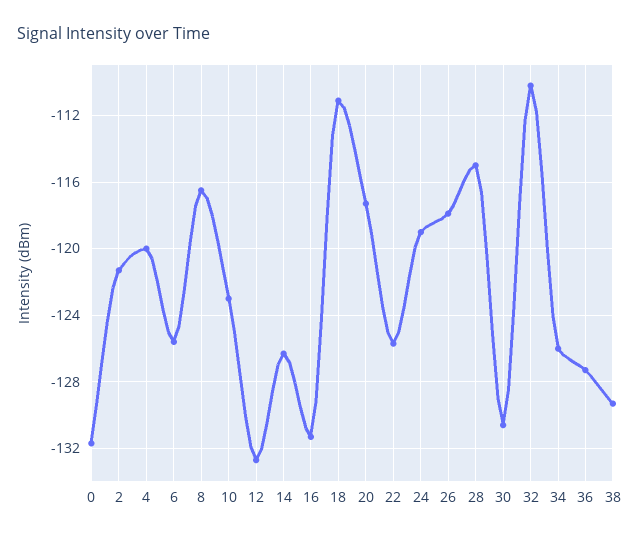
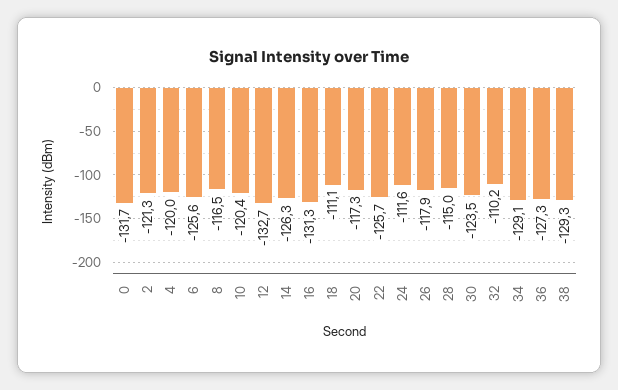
10: -123 -> -120.4
24: -119 -> -111.6
30: -130.5 -> -123.5
34: -126 -> -129.1

